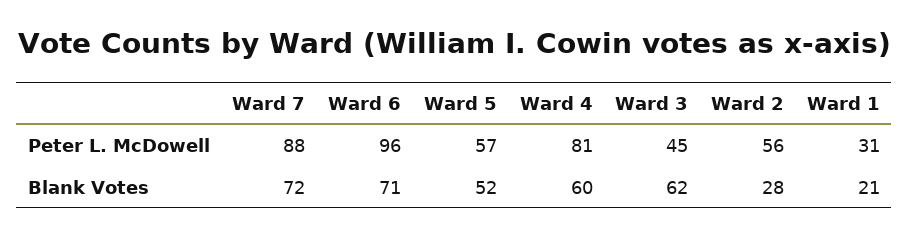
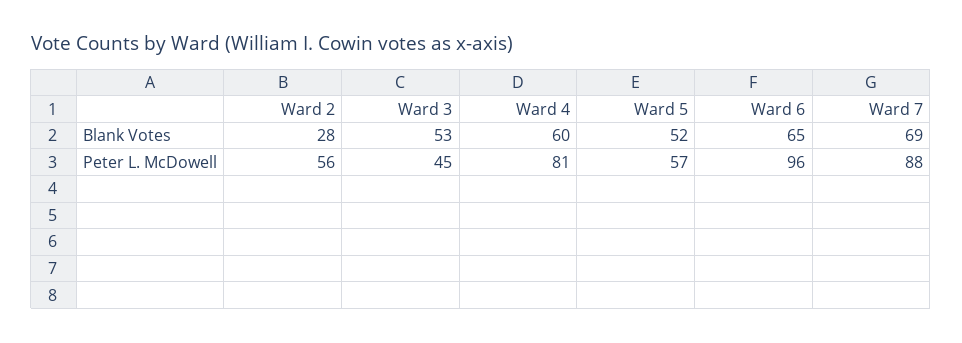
Ward 1, Peter L. McDowell: 31 -> none
Ward 7, Blank Votes: 72 -> 69
Ward 6, Blank Votes: 71 -> 65
Ward 3, Blank Votes: 62 -> 53
Ward 1, Blank Votes: 21 -> none

